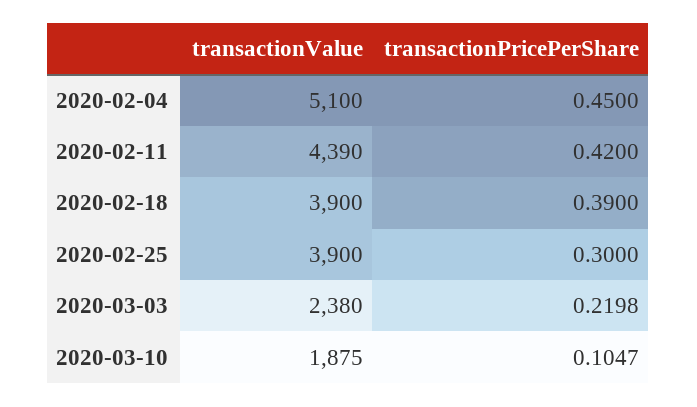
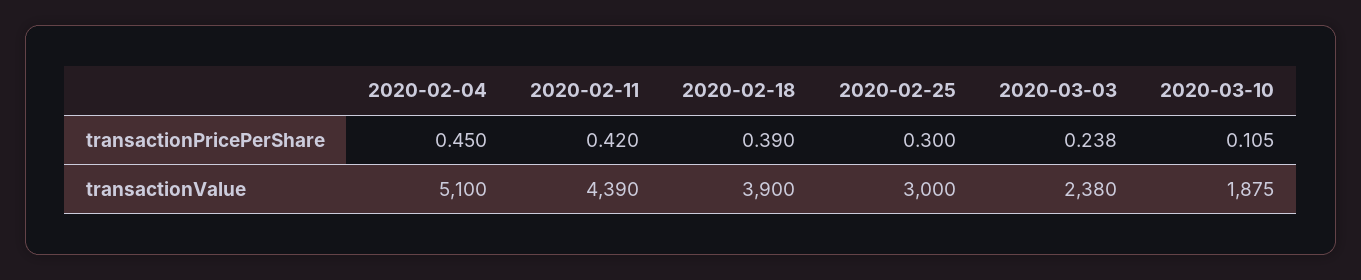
transactionValue, 2020-02-25: 3900 -> 3000
transactionPricePerShare, 2020-03-03: 0.2198 -> 0.238

